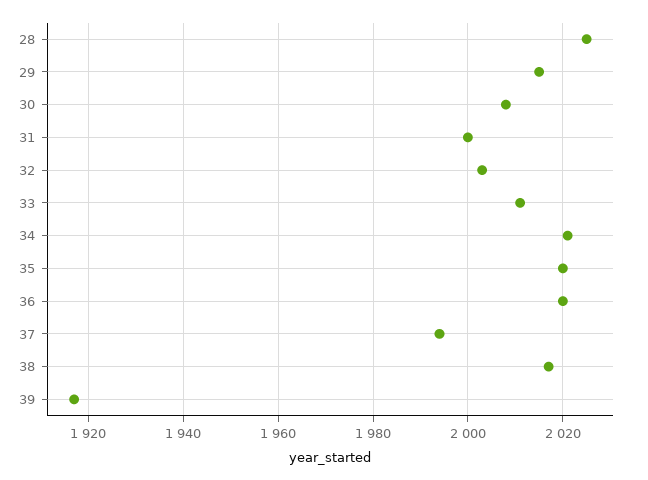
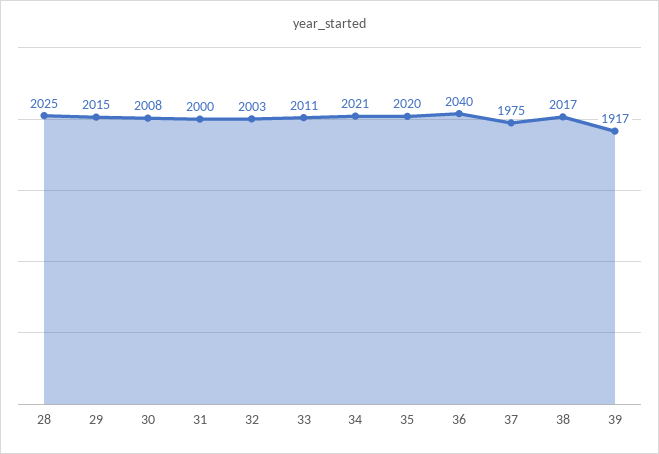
36: 2020 -> 2040
37: 1995 -> 1975

